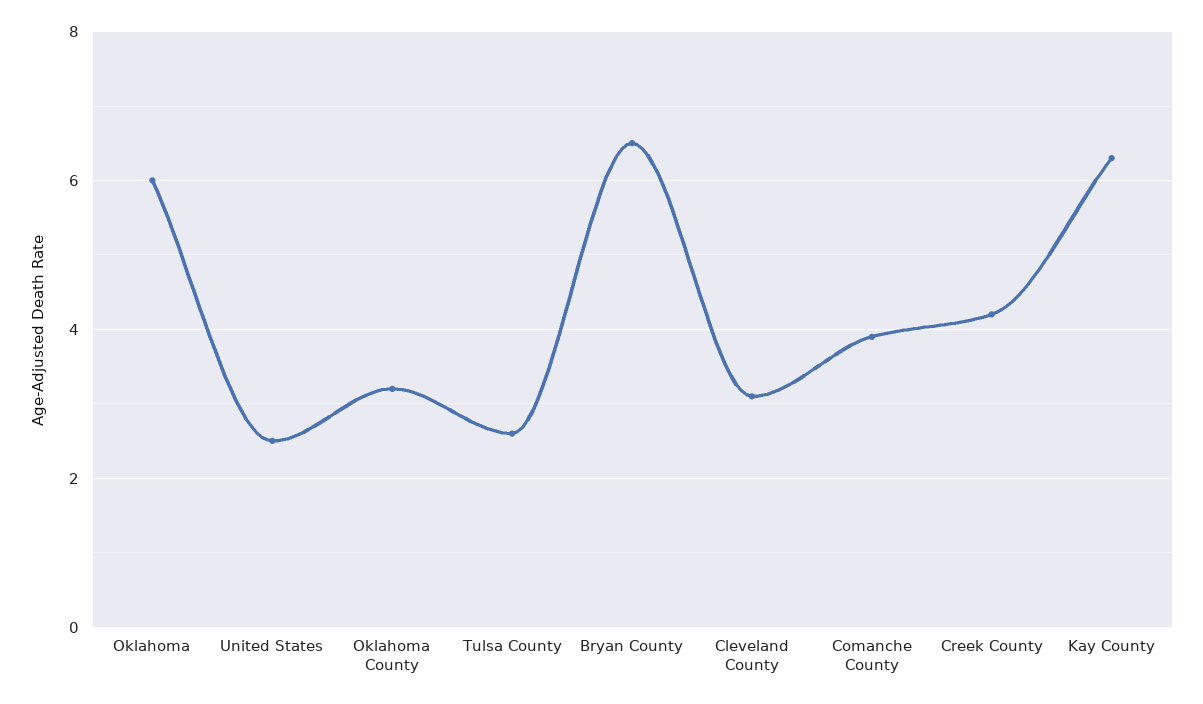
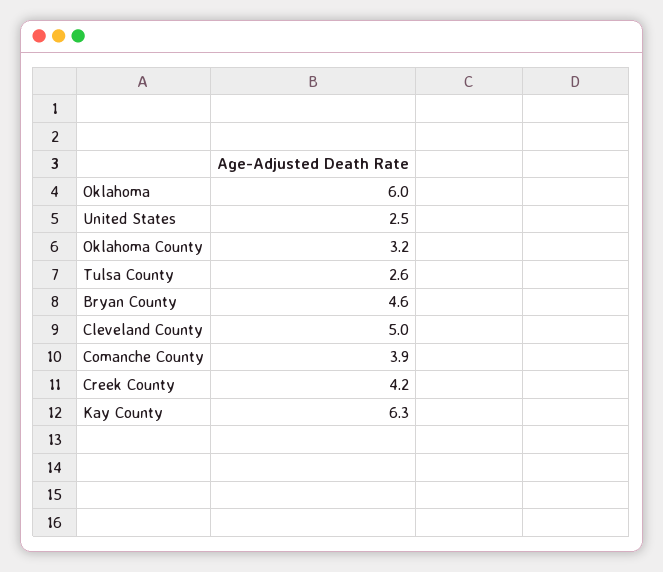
Bryan County: 6.5 -> 4.6
Cleveland County: 3 -> 5

